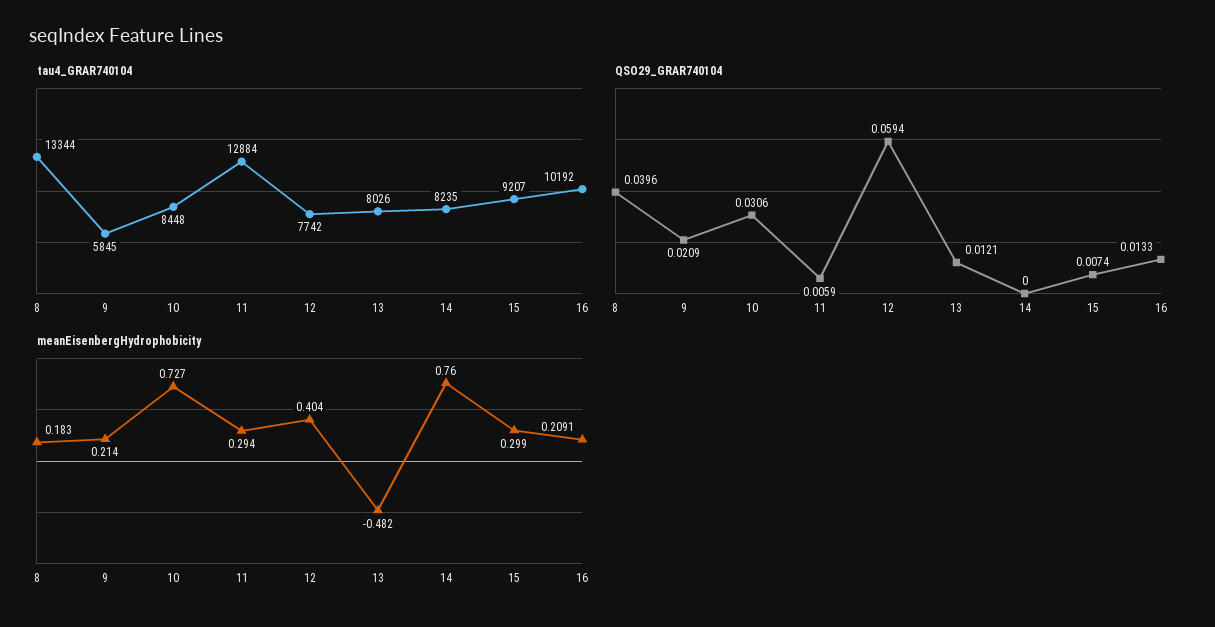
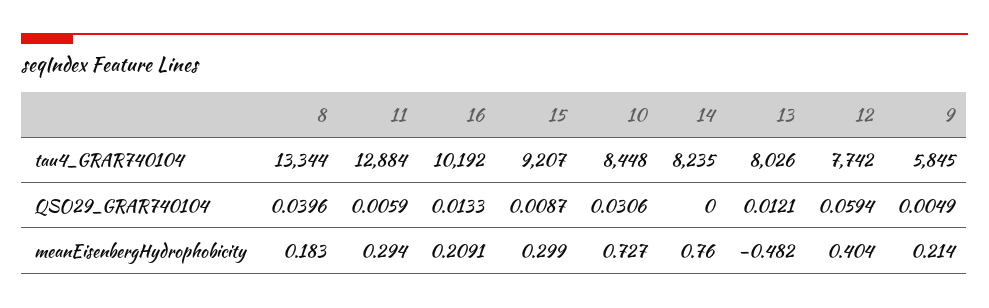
QSO29_GRAR740104, 9: 0.0209 -> 0.0049
QSO29_GRAR740104, 15: 0.0074 -> 0.0087

